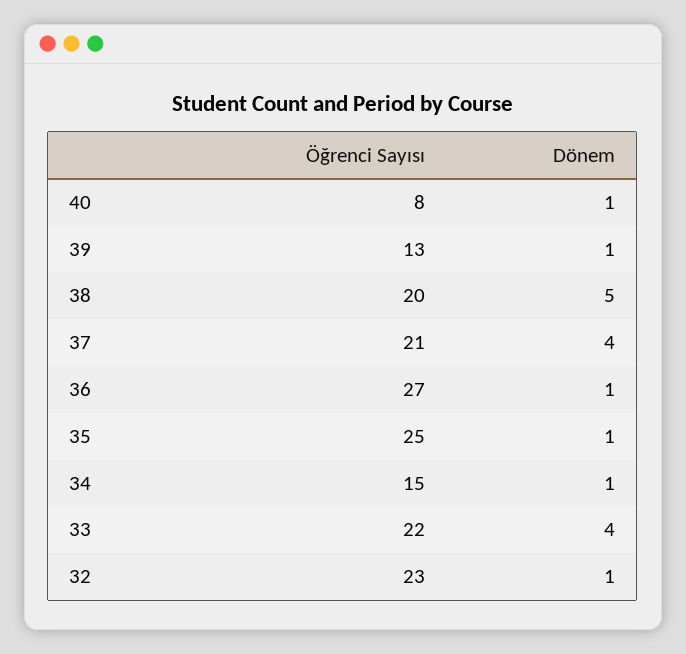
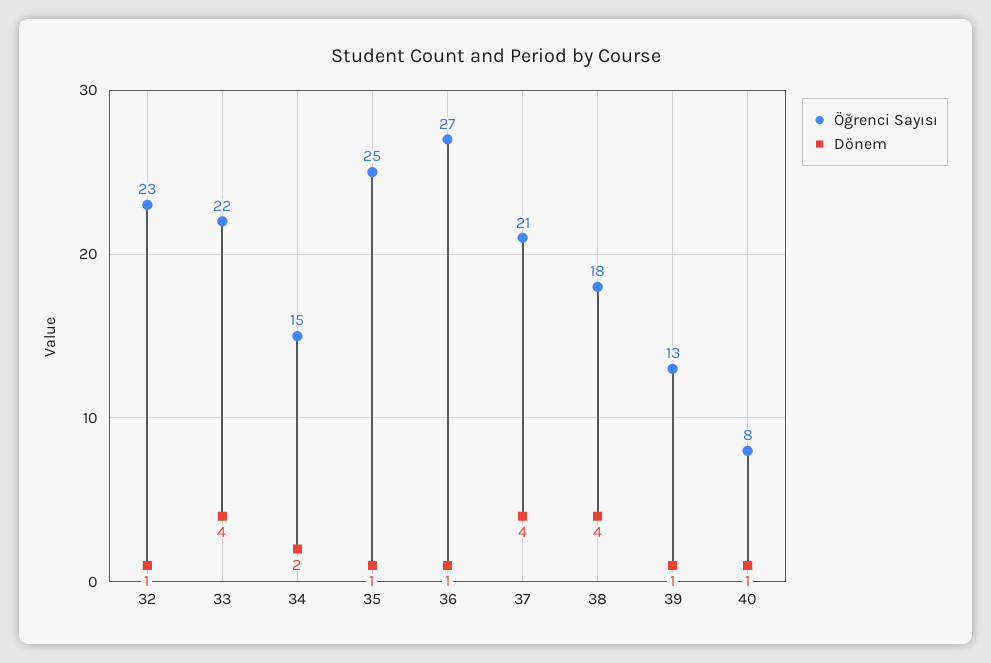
Öğrenci Sayısı, 38: 20 -> 18
Dönem, 38: 5 -> 4
Dönem, 34: 1 -> 2

